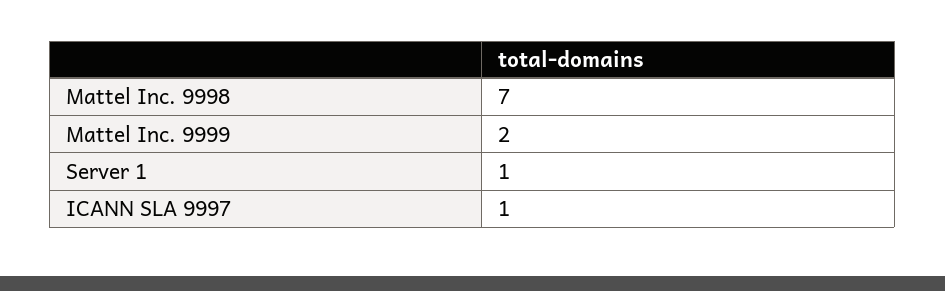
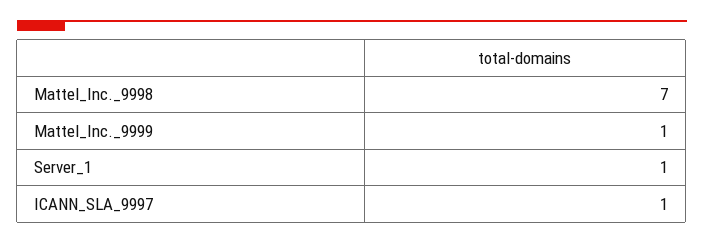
Mattel Inc. 9999: 2 -> 1

